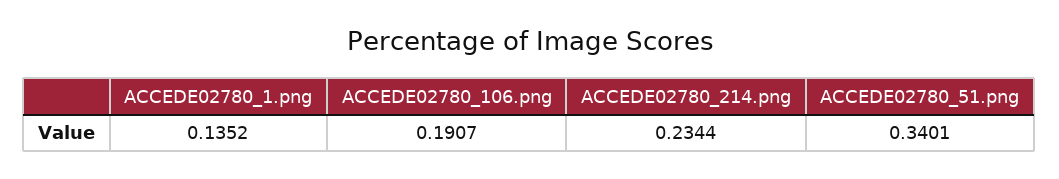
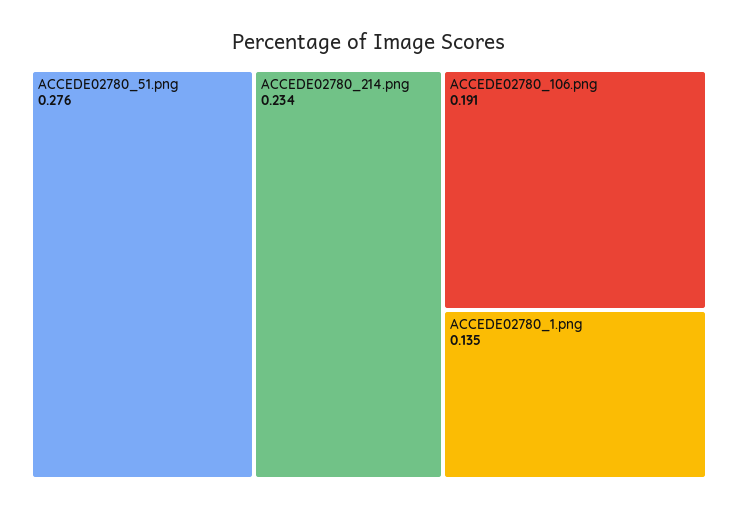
ACCEDE02780_51.png: 0.3401 -> 0.276

